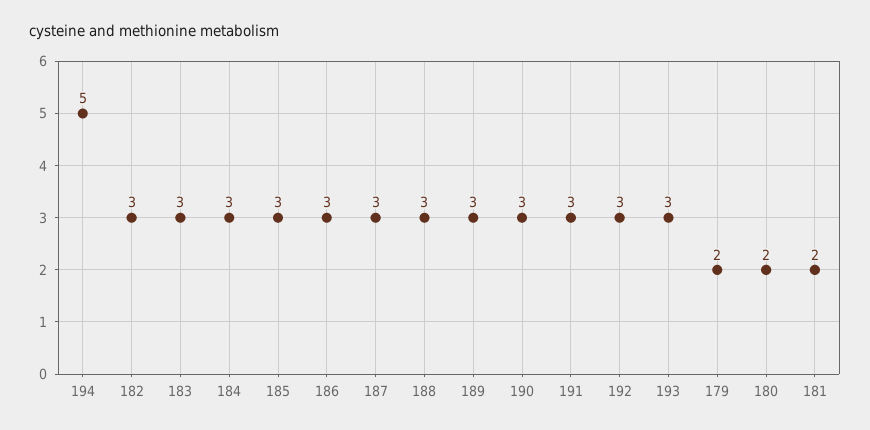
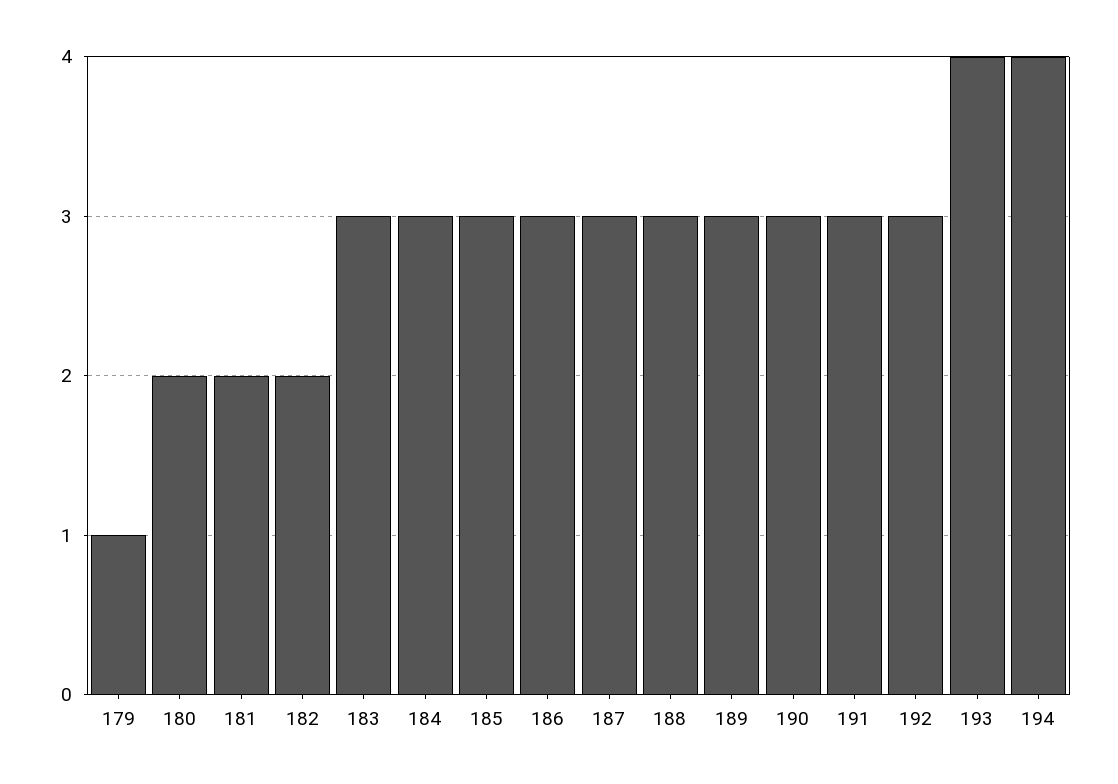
194: 5 -> 4
182: 3 -> 2
193: 3 -> 4
179: 2 -> 1

